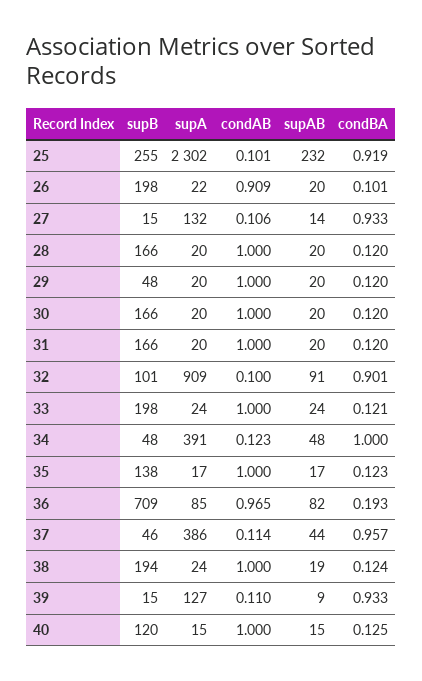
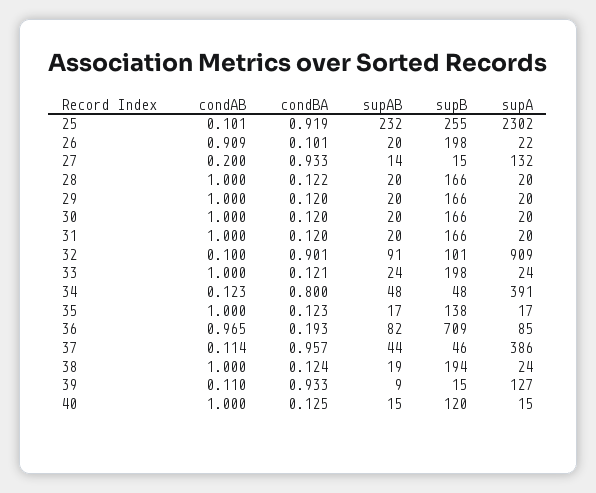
condAB, 27: 0.106 -> 0.2
condBA, 28: 0.12 -> 0.122
supB, 29: 48 -> 166
condBA, 34: 1 -> 0.8

